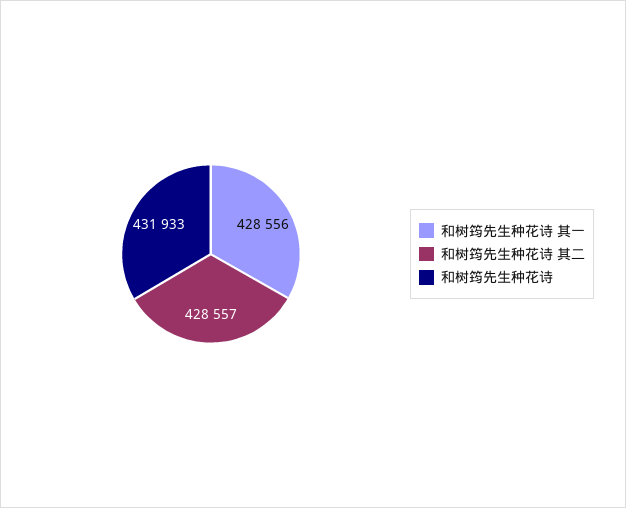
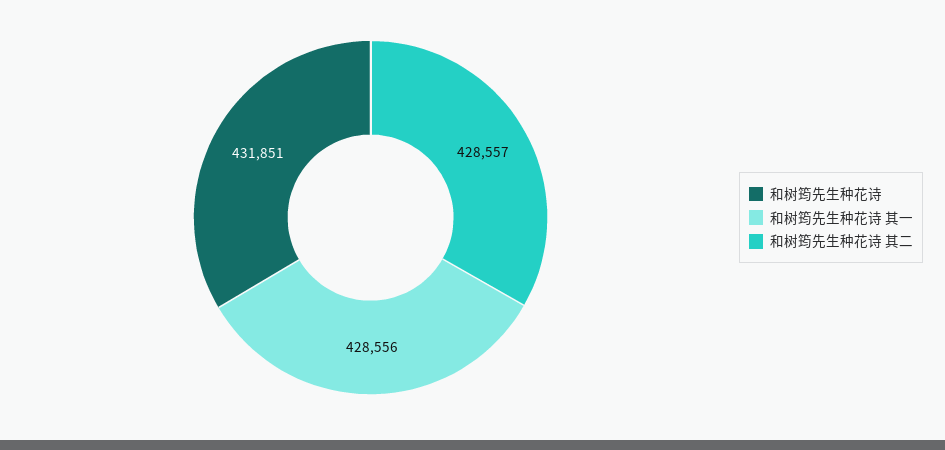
和树筠先生种花诗: 431933 -> 431851

